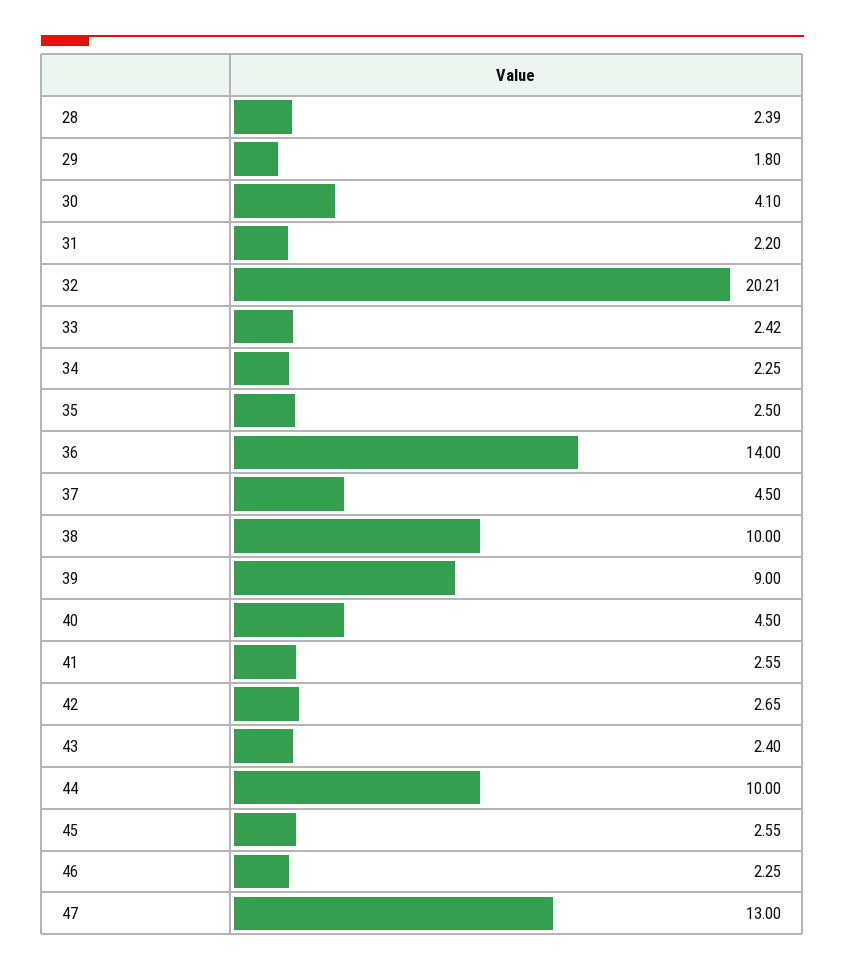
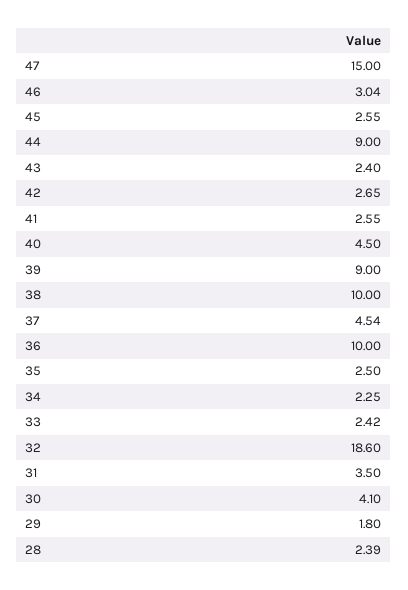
31: 2.2 -> 3.5
32: 20.21 -> 18.6
36: 14 -> 10
37: 4.5 -> 4.54
44: 10 -> 9
46: 2.25 -> 3.04
47: 13 -> 15

